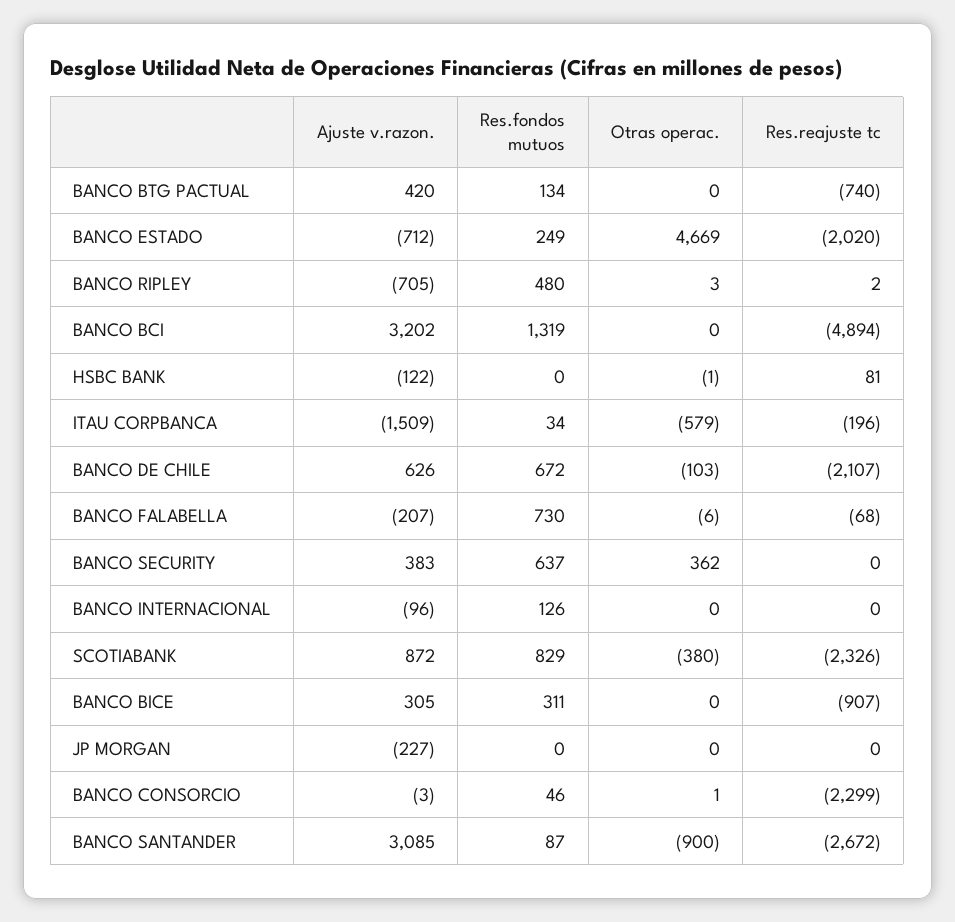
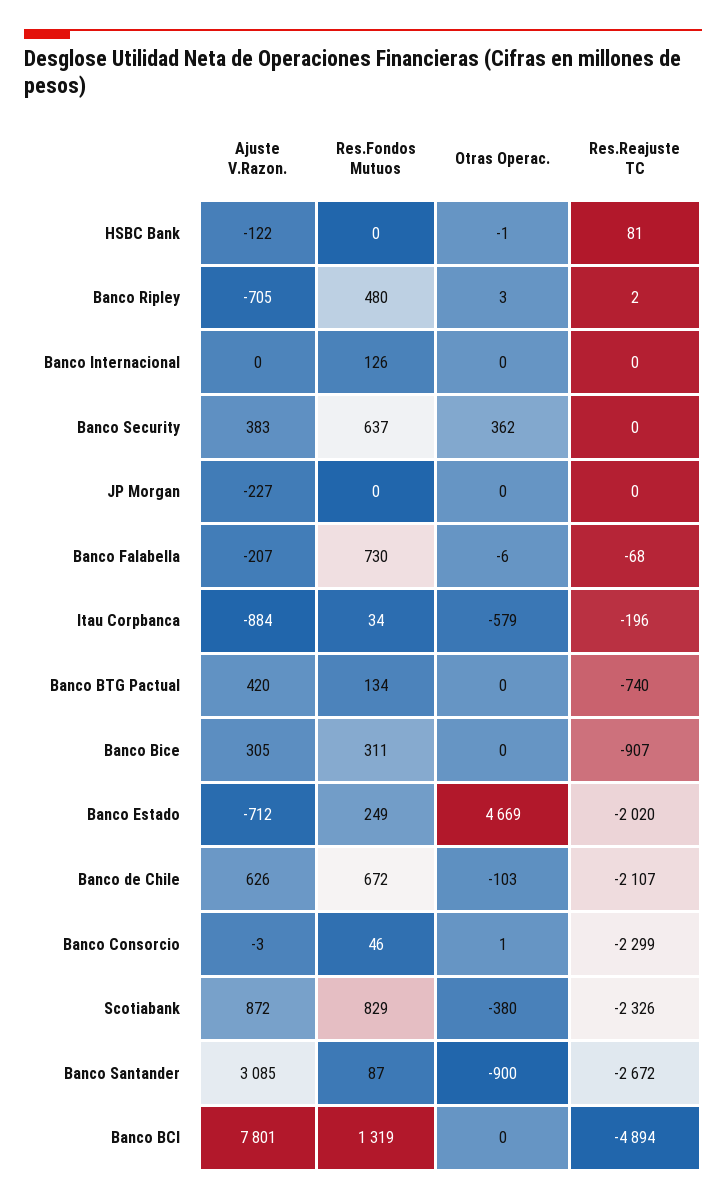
Ajuste v.razon., BANCO BCI: 3202 -> 7801
Ajuste v.razon., ITAU CORPBANCA: -1509 -> -884
Ajuste v.razon., BANCO INTERNACIONAL: -96 -> 0

